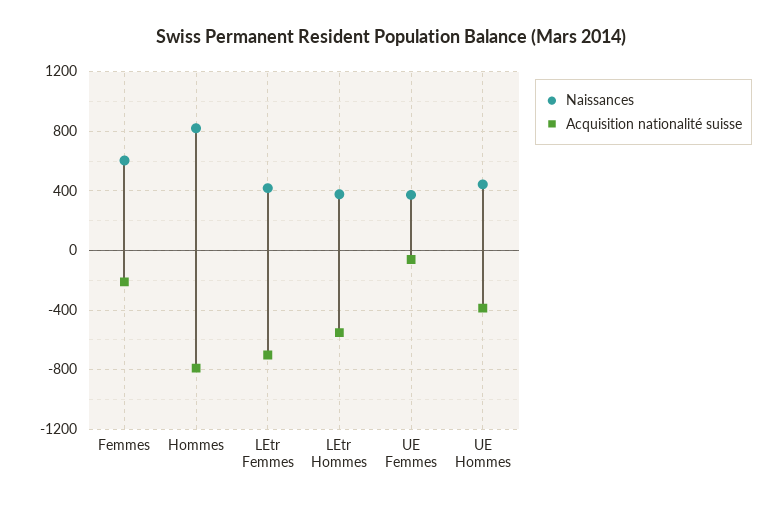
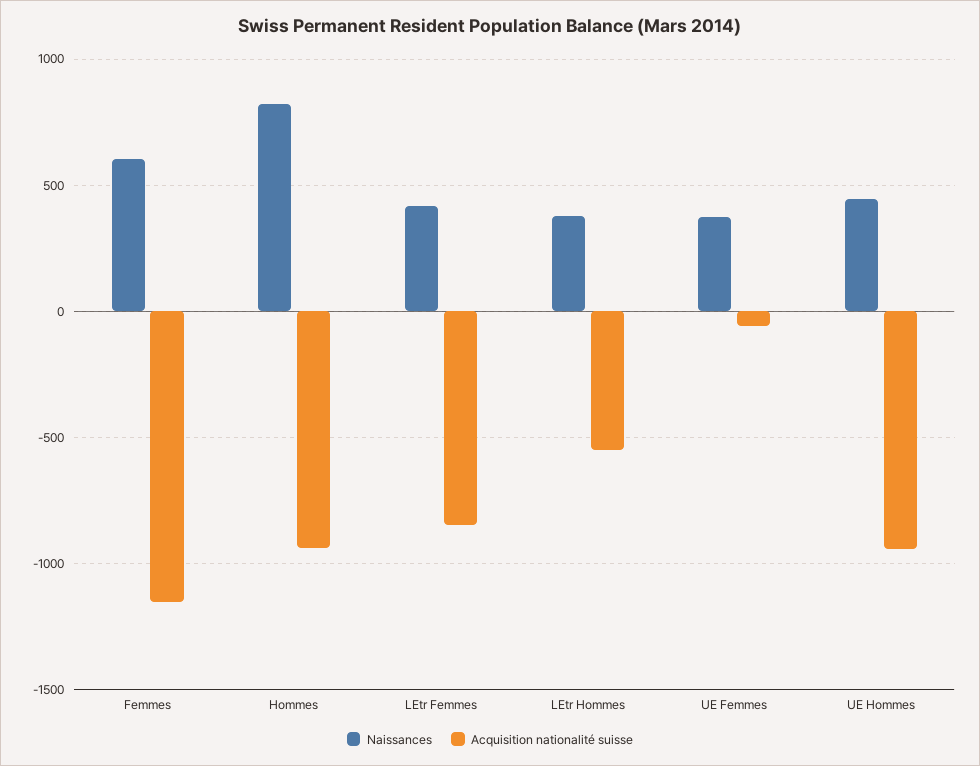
Acquisition nationalité suisse, Femmes: -200 -> -1150
Acquisition nationalité suisse, Hommes: -800 -> -950
Acquisition nationalité suisse, LEtr Femmes: -700 -> -850
Acquisition nationalité suisse, UE Hommes: -400 -> -950

